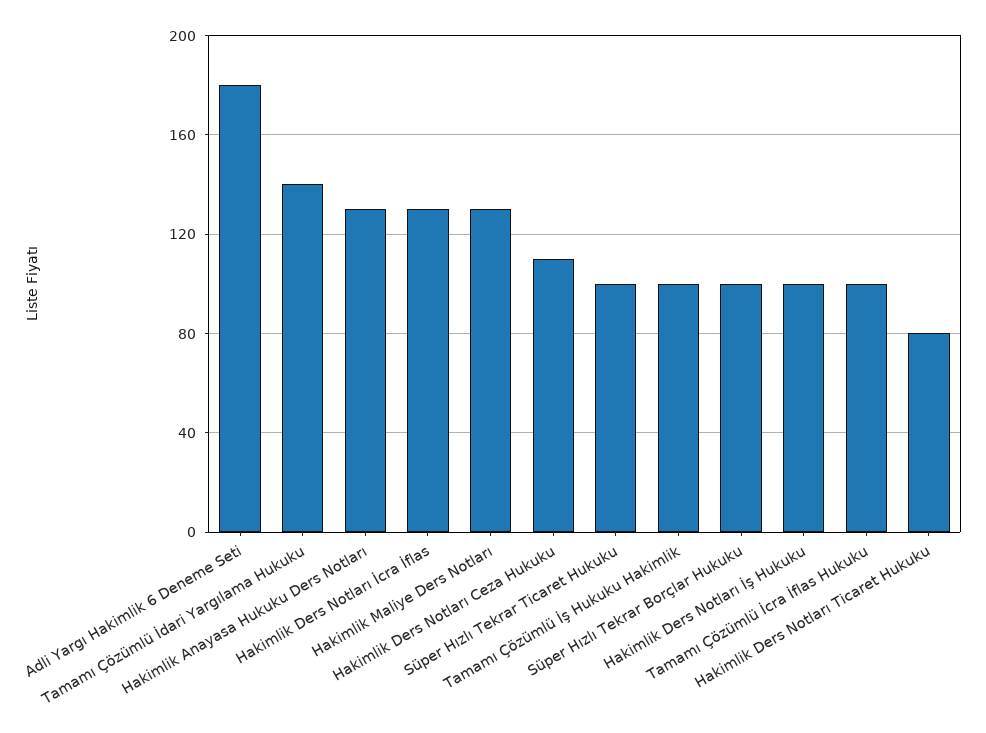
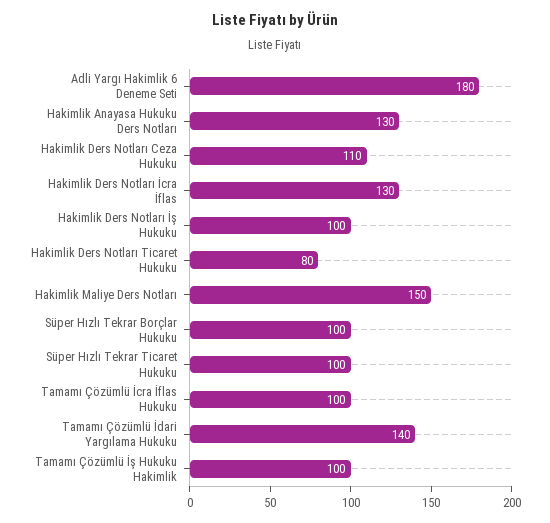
Hakimlik Maliye Ders Notları: 130 -> 150

